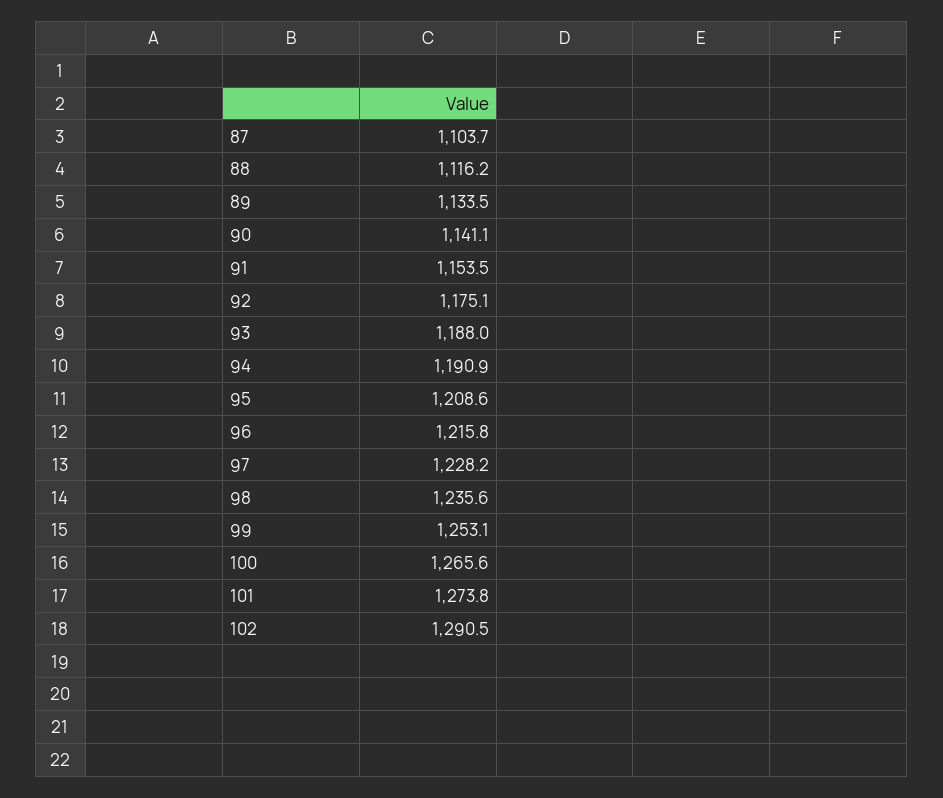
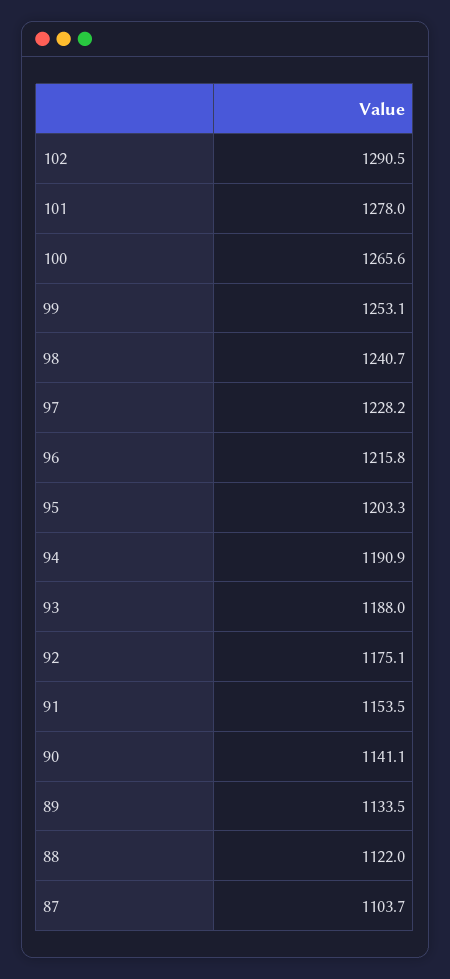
88: 1116.2 -> 1122
95: 1208.6 -> 1203.3
98: 1235.6 -> 1240.7
101: 1273.8 -> 1278

